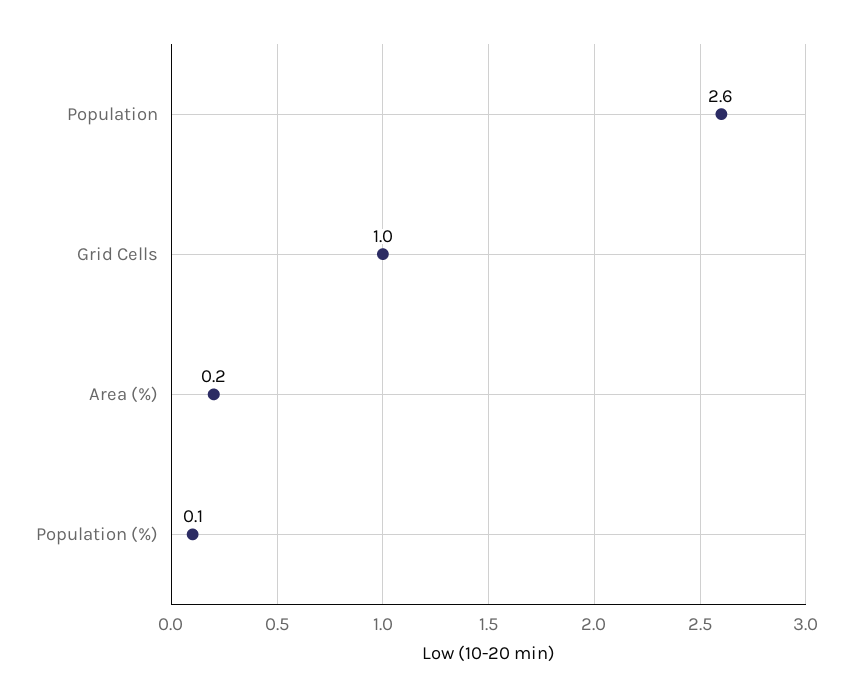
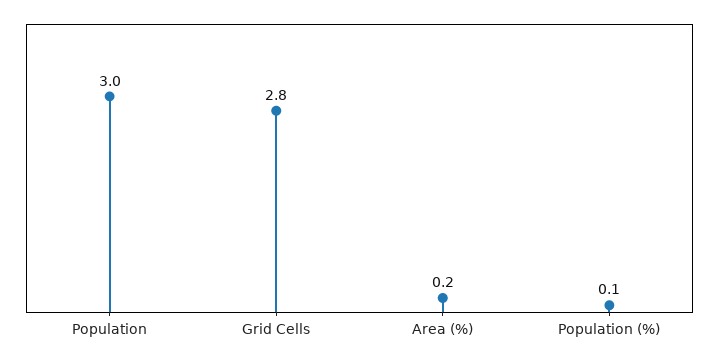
Population: 2.6 -> 3
Grid Cells: 1 -> 2.8

